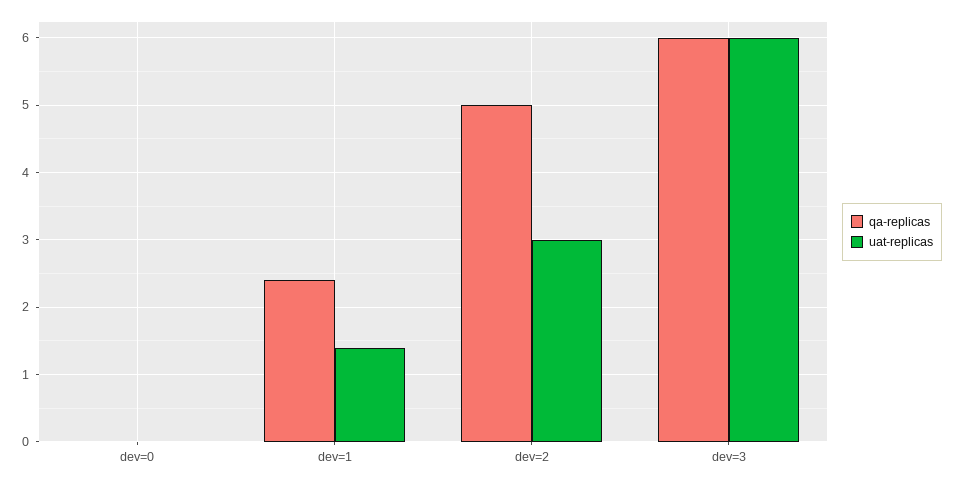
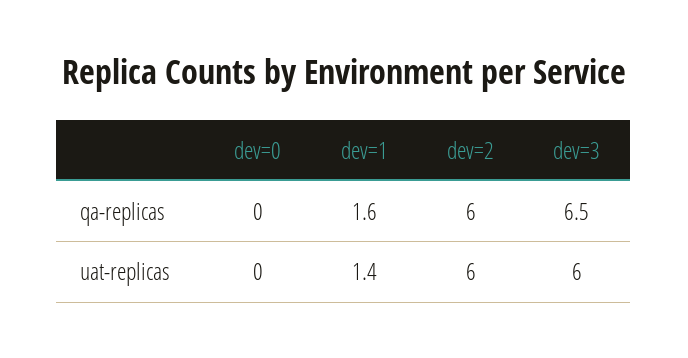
qa-replicas, dev=1: 2.4 -> 1.6
qa-replicas, dev=2: 5 -> 6
uat-replicas, dev=2: 3 -> 6
qa-replicas, dev=3: 6 -> 6.5

